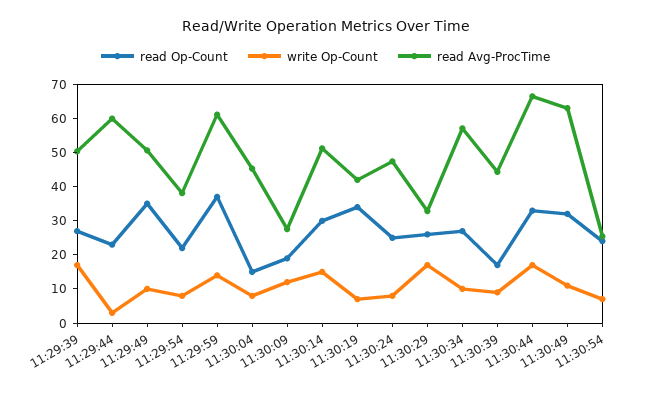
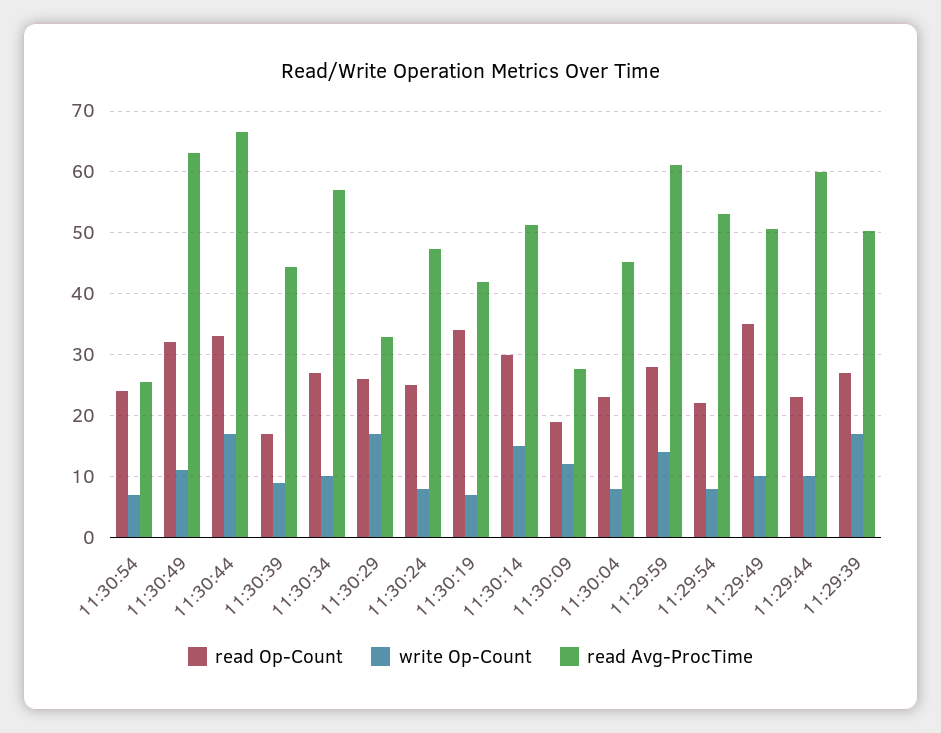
write Op-Count, 11:29:44: 2.5 -> 10
read Avg-ProcTime, 11:29:54: 37.5 -> 53
read Op-Count, 11:29:59: 37.5 -> 28
read Op-Count, 11:30:04: 15 -> 23

